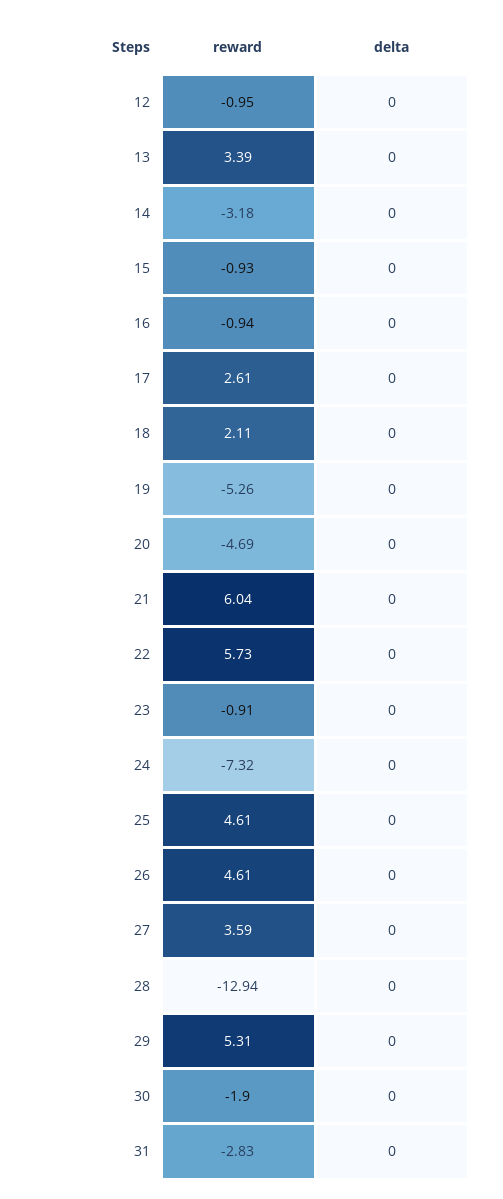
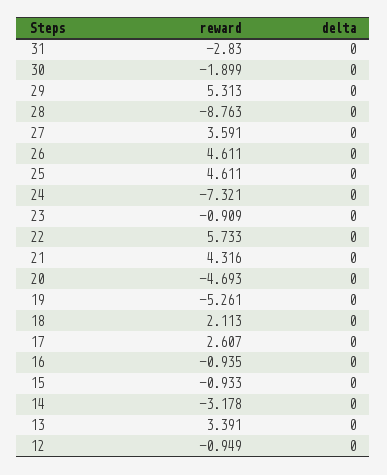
reward, 21: 6.04 -> 4.316
reward, 28: -12.94 -> -8.763

